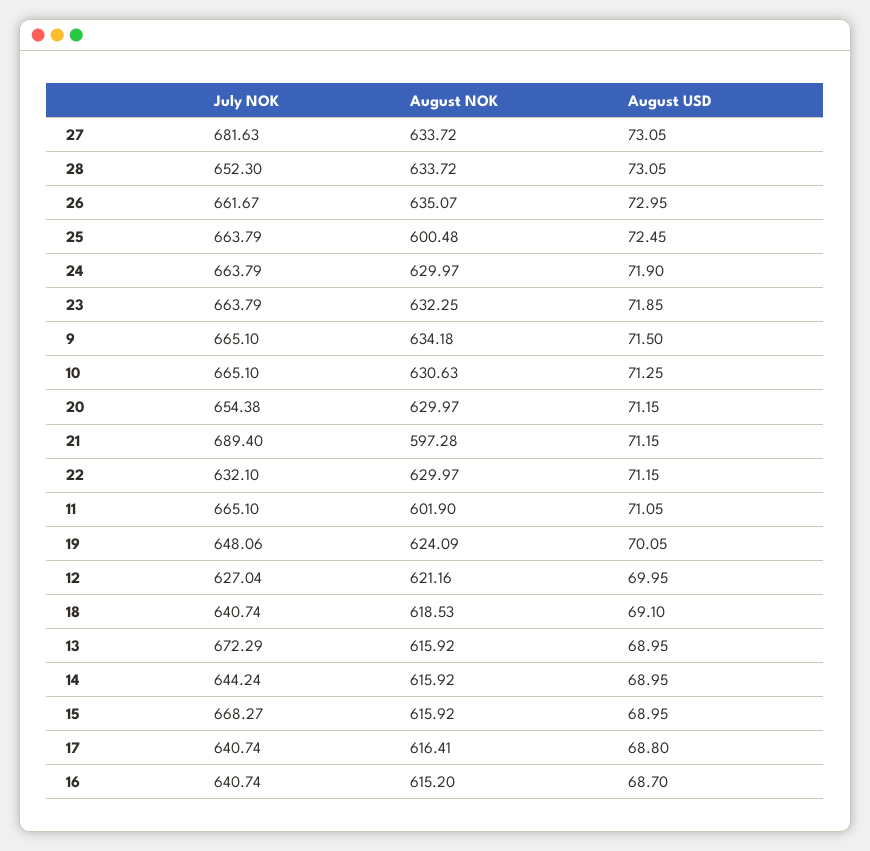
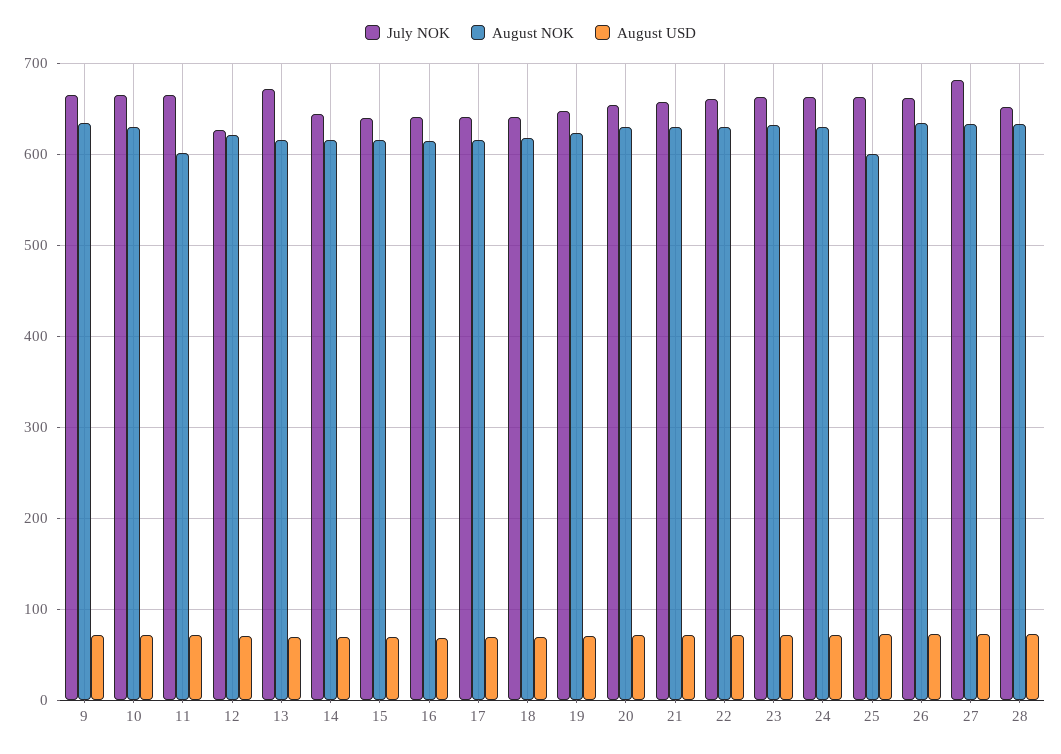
July NOK, 21: 689.4 -> 660
August NOK, 21: 597.28 -> 630
July NOK, 22: 632.1 -> 660
July NOK, 15: 668.27 -> 640

